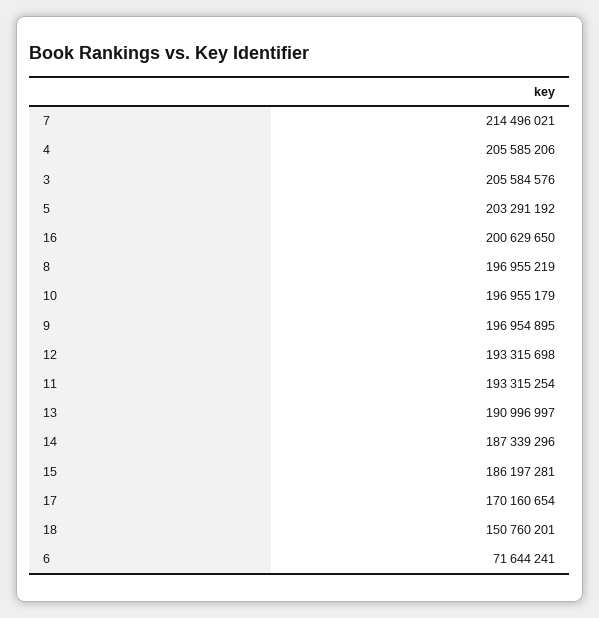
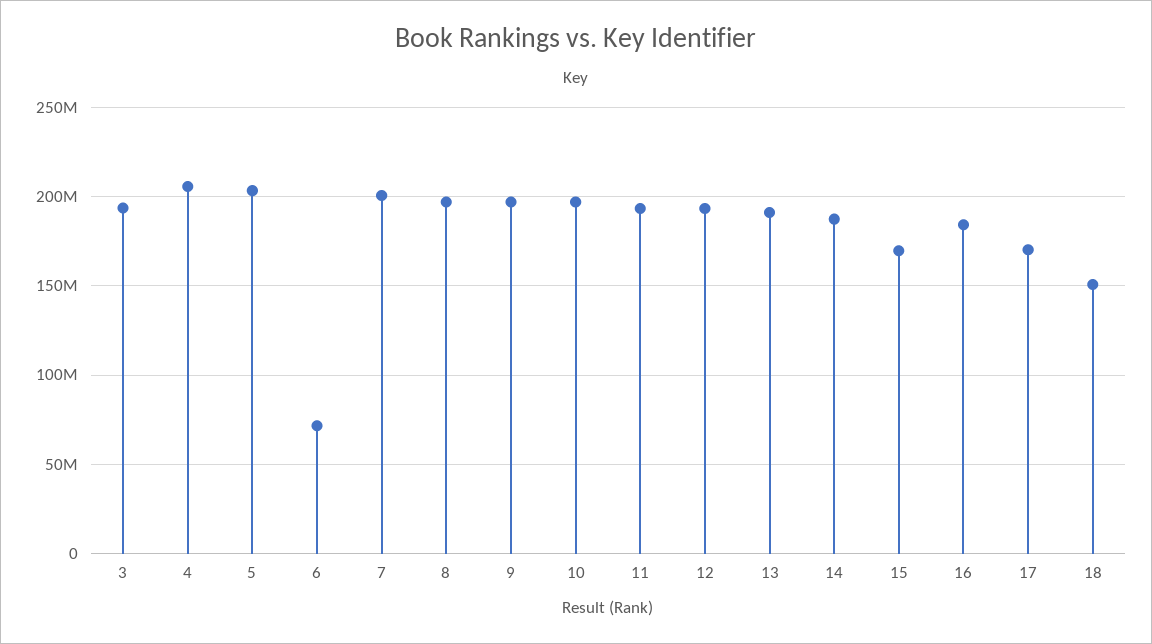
7: 214496021 -> 200000000
3: 205584576 -> 195000000
16: 200629650 -> 185000000
15: 186197281 -> 170000000

